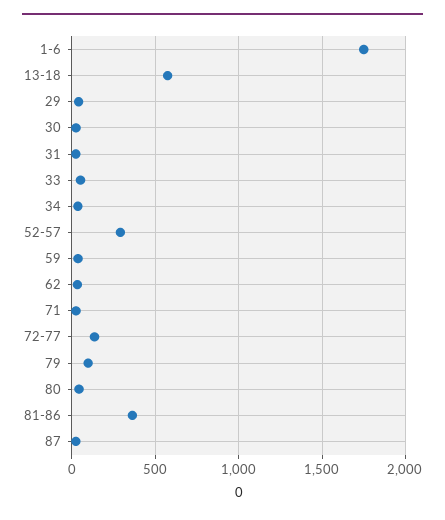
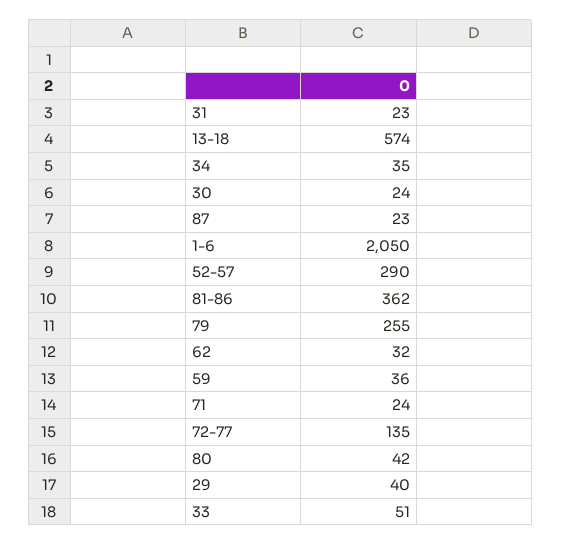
1-6: 1750 -> 2050
79: 100 -> 255

